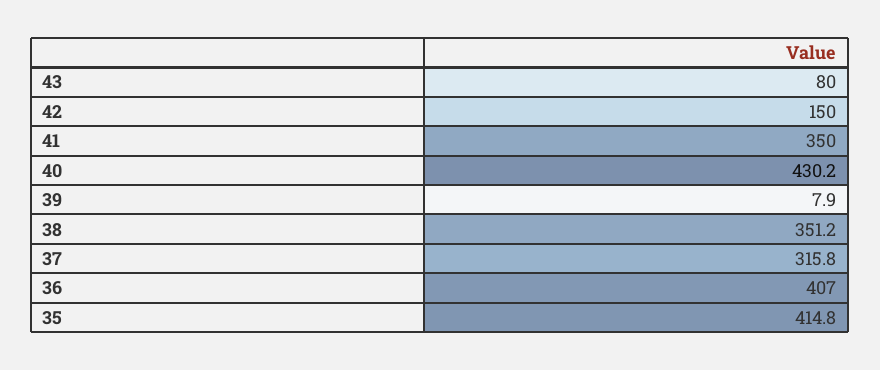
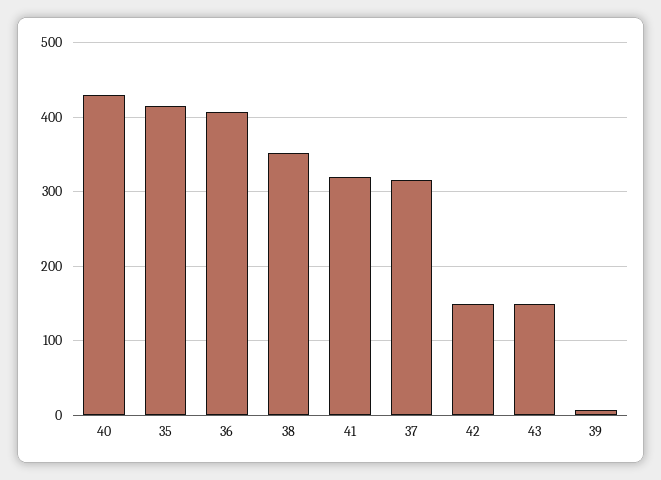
43: 80 -> 150
41: 350 -> 320

